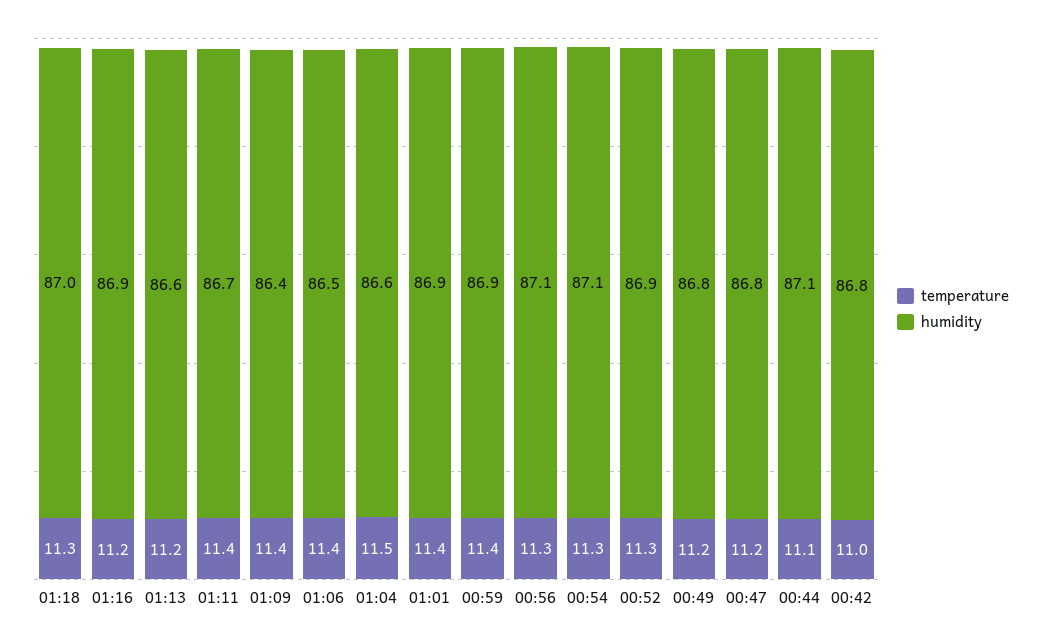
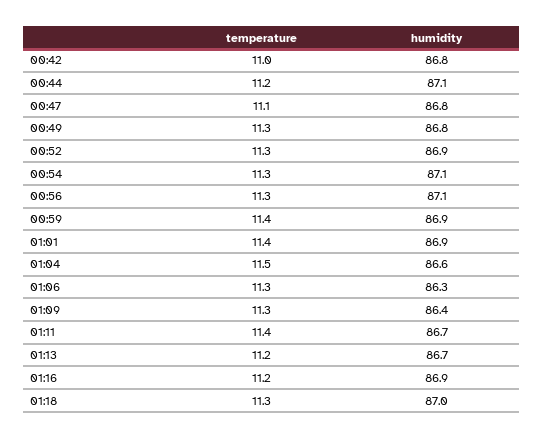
humidity, 01:13: 86.6 -> 86.7
temperature, 01:09: 11.4 -> 11.3
temperature, 01:06: 11.4 -> 11.3
humidity, 01:06: 86.5 -> 86.3
temperature, 00:49: 11.2 -> 11.3
temperature, 00:47: 11.2 -> 11.1
temperature, 00:44: 11.1 -> 11.2

